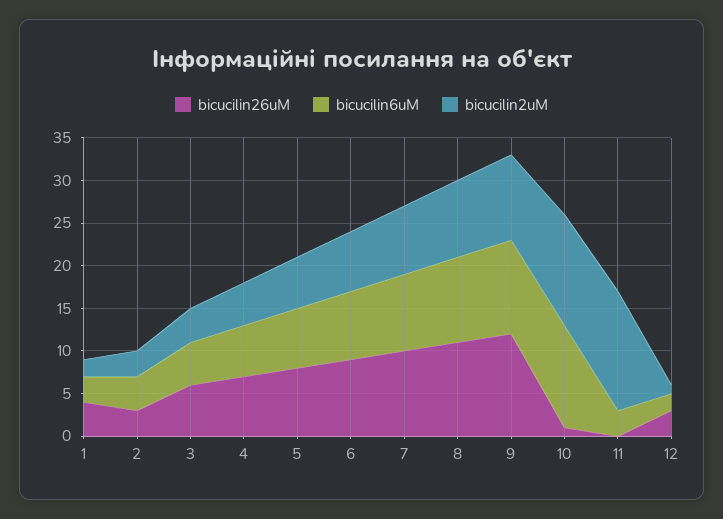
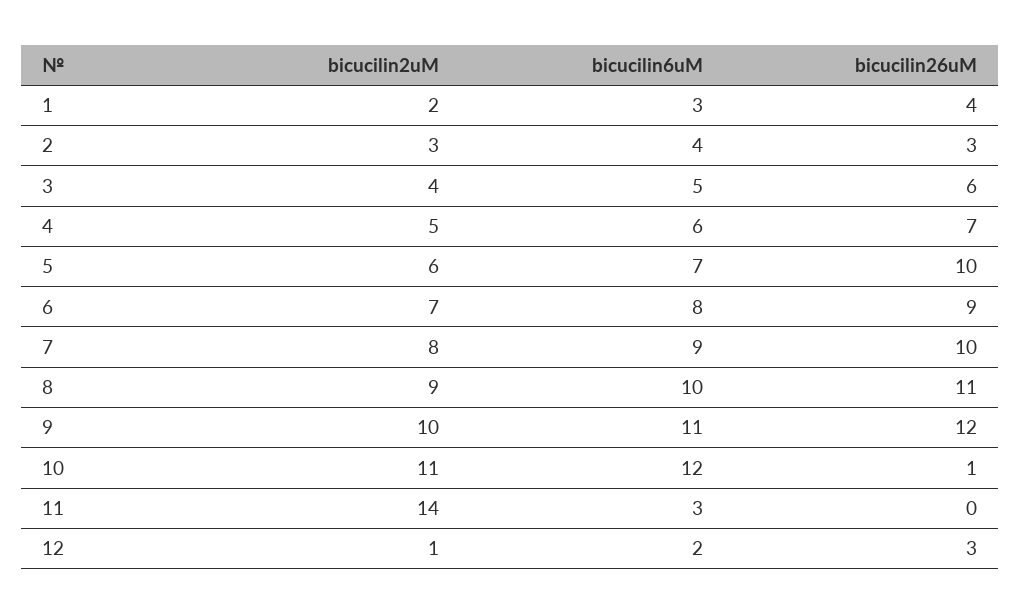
bicucilin26uM, 5: 8 -> 10
bicucilin2uM, 10: 13 -> 11

